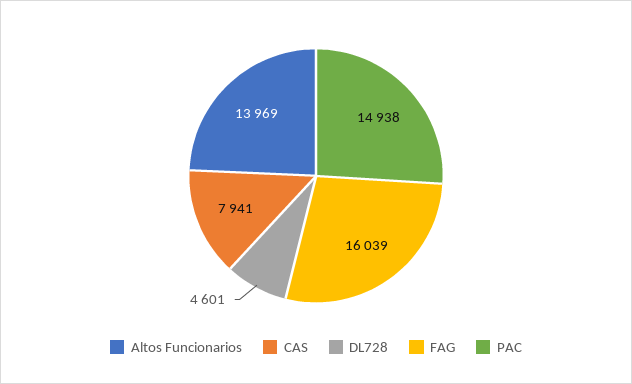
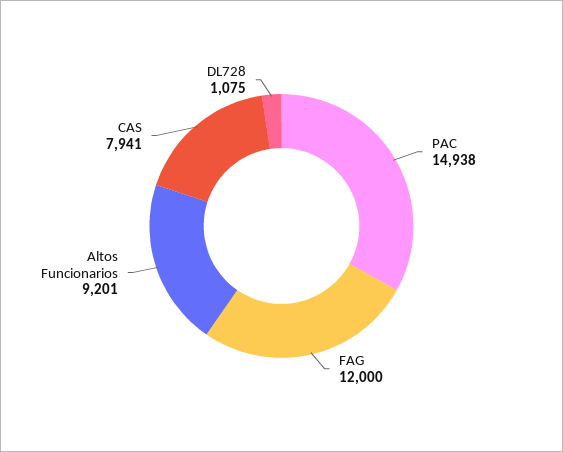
Altos Funcionarios: 13969 -> 9201
DL728: 4601 -> 1075
FAG: 16039 -> 12000

